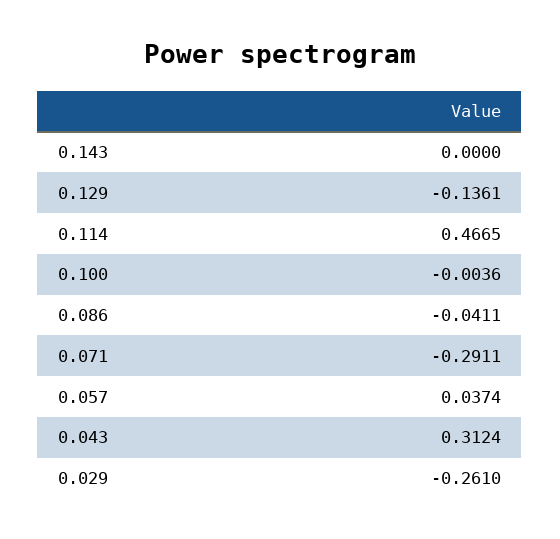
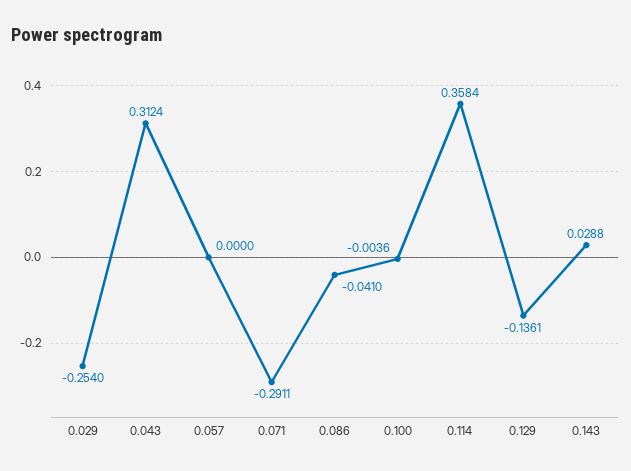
0.143: 0 -> 0.0288
0.114: 0.4665 -> 0.3584
0.086: -0.0411 -> -0.041
0.057: 0.0374 -> 0
0.029: -0.261 -> -0.254

